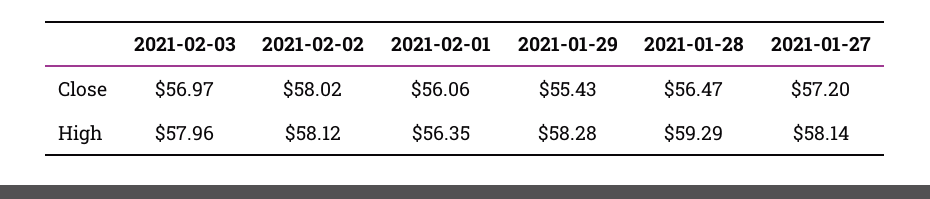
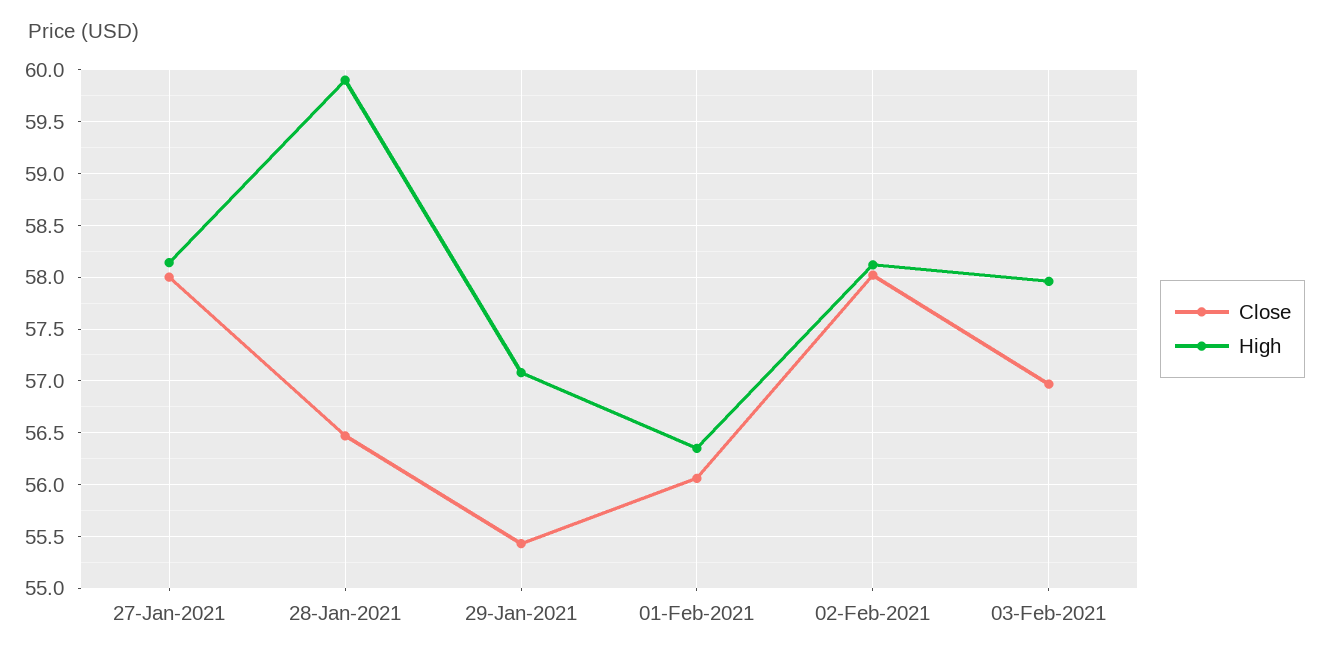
Close, 2021-01-27: 57.2 -> 58
High, 2021-01-29: 58.28 -> 57.1
High, 2021-01-28: 59.29 -> 59.9

